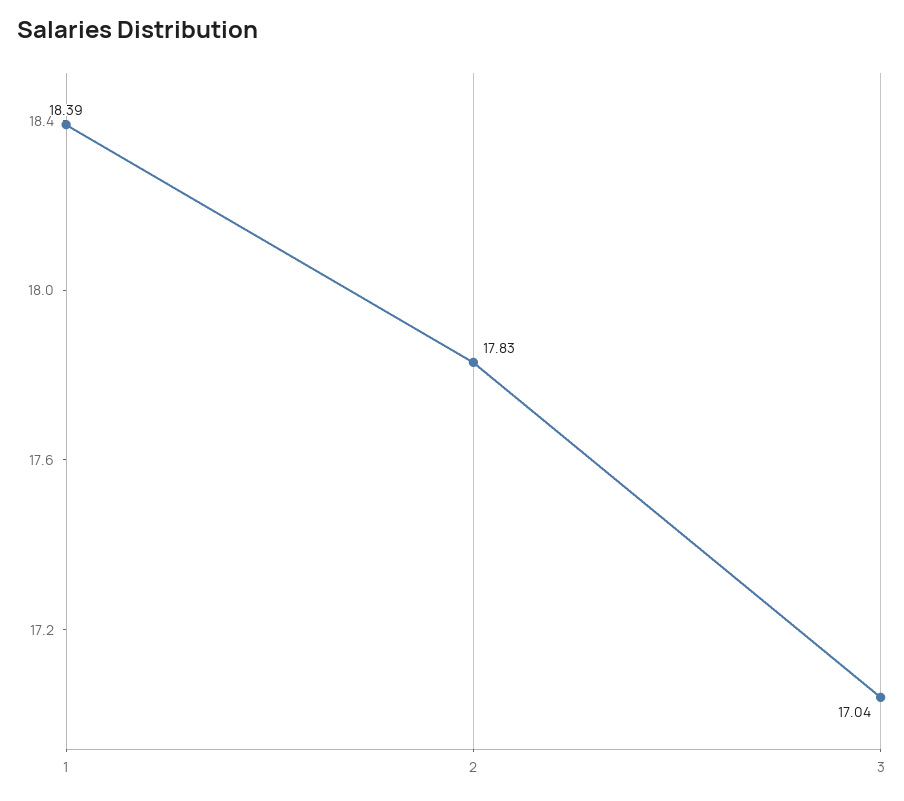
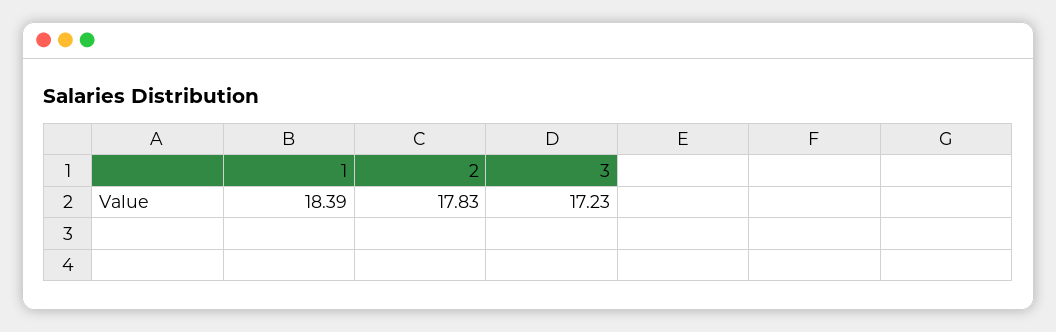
3: 17.04 -> 17.23

